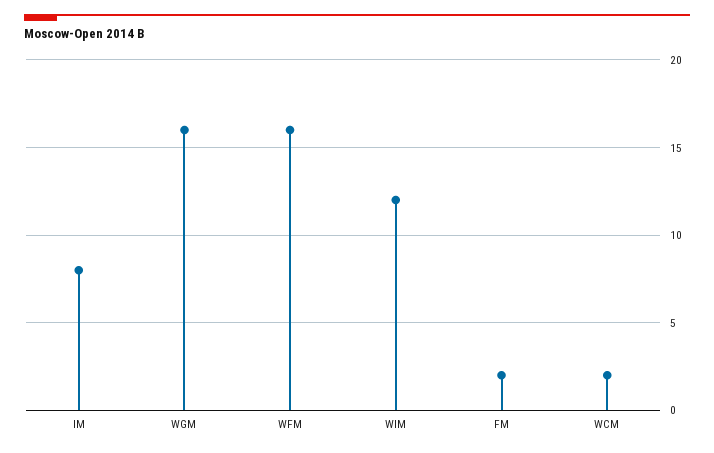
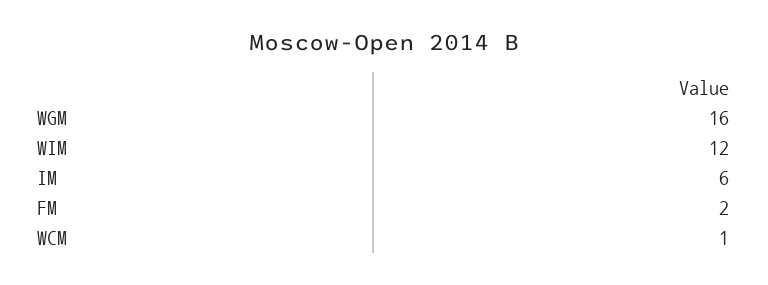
IM: 8 -> 6
WFM: 16 -> none
WCM: 2 -> 1

